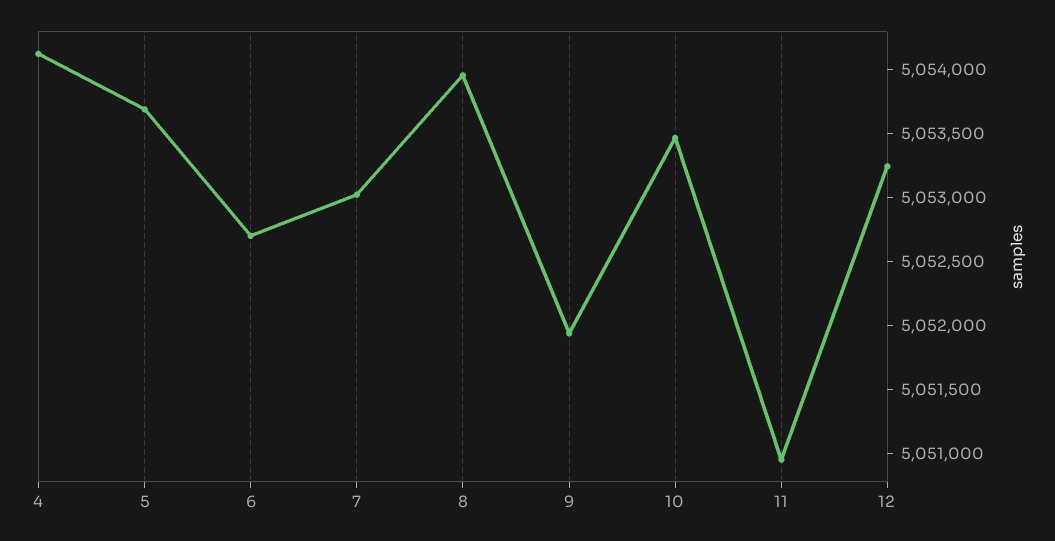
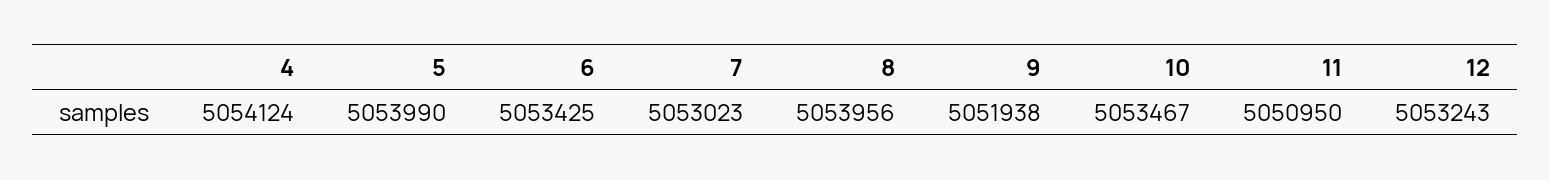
5: 5053700 -> 5053990
6: 5052700 -> 5053425

